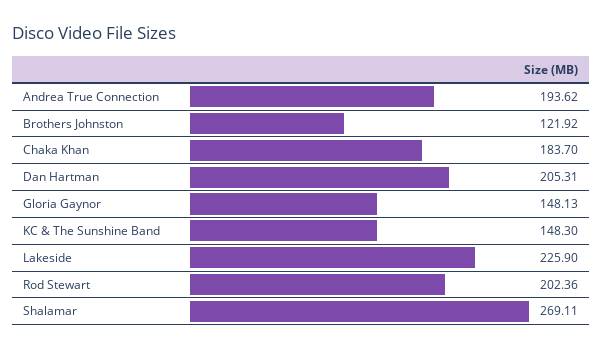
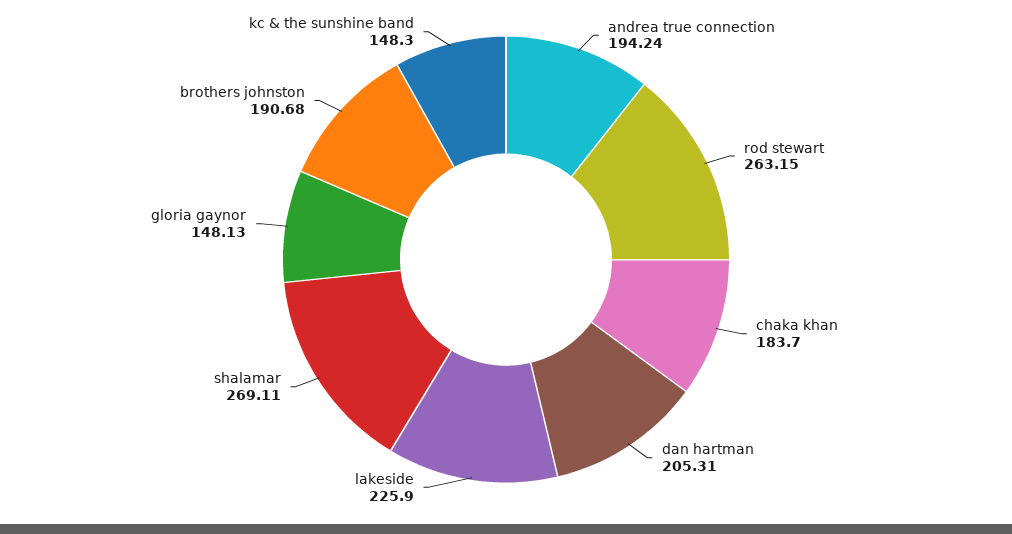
Andrea True Connection: 193.62 -> 194.24
Brothers Johnston: 121.92 -> 190.68
Rod Stewart: 202.36 -> 263.15

